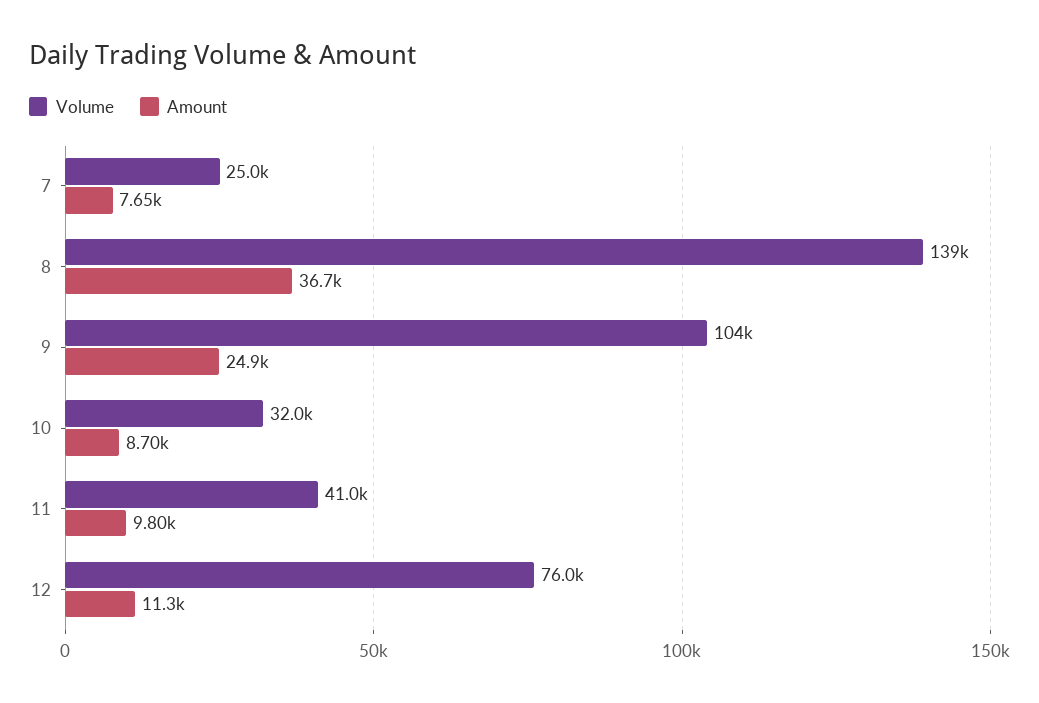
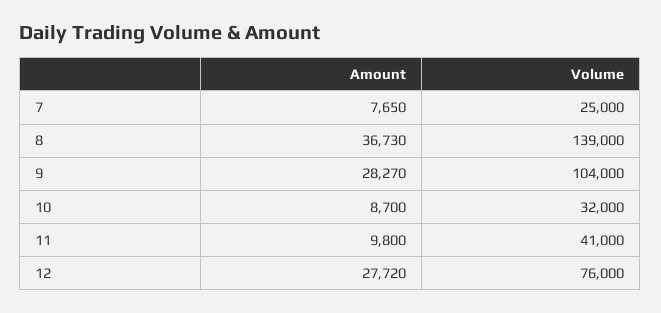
Amount, 9: 24900 -> 28270
Amount, 12: 11300 -> 27720

